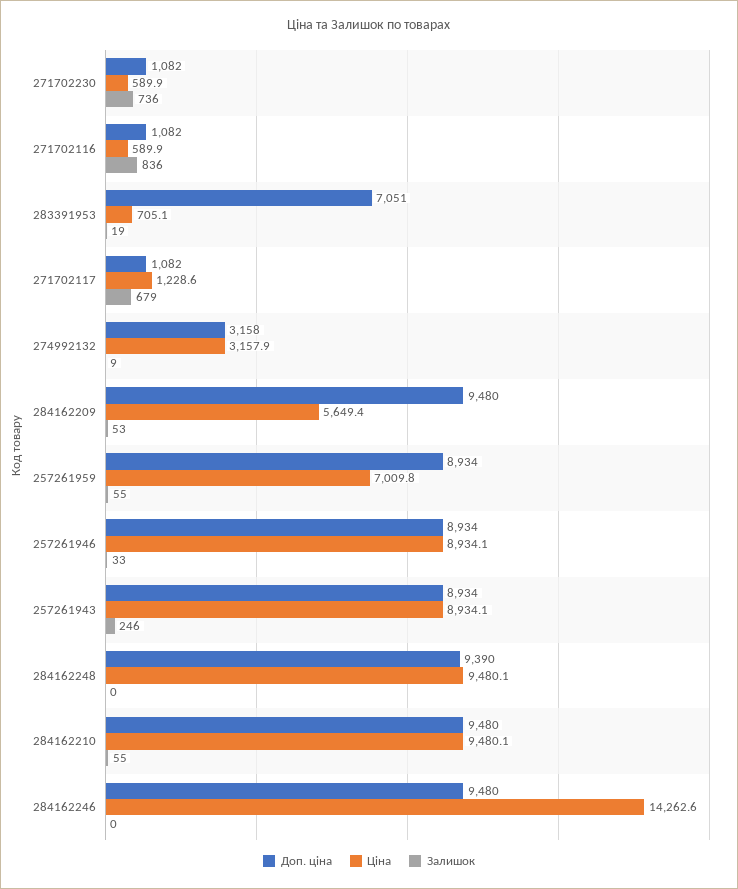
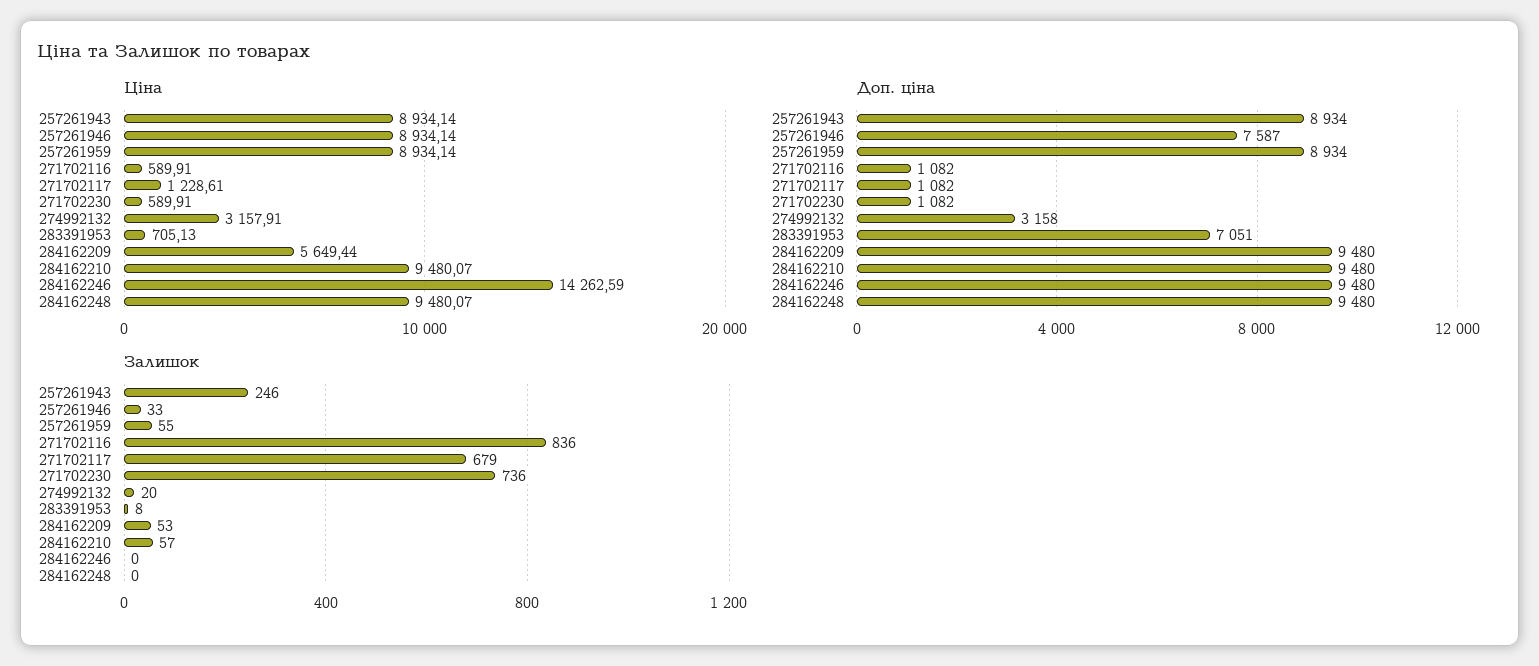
Залишок, 283391953: 19 -> 8
Залишок, 274992132: 9 -> 20
Ціна, 257261959: 7009.8 -> 8934.14
Доп. ціна, 257261946: 8934 -> 7587
Доп. ціна, 284162248: 9390 -> 9480
Залишок, 284162210: 55 -> 57

